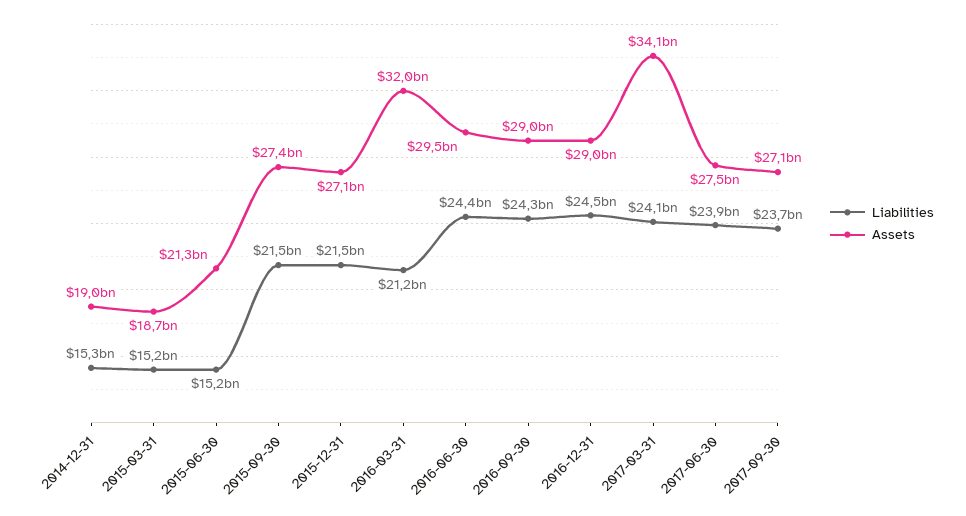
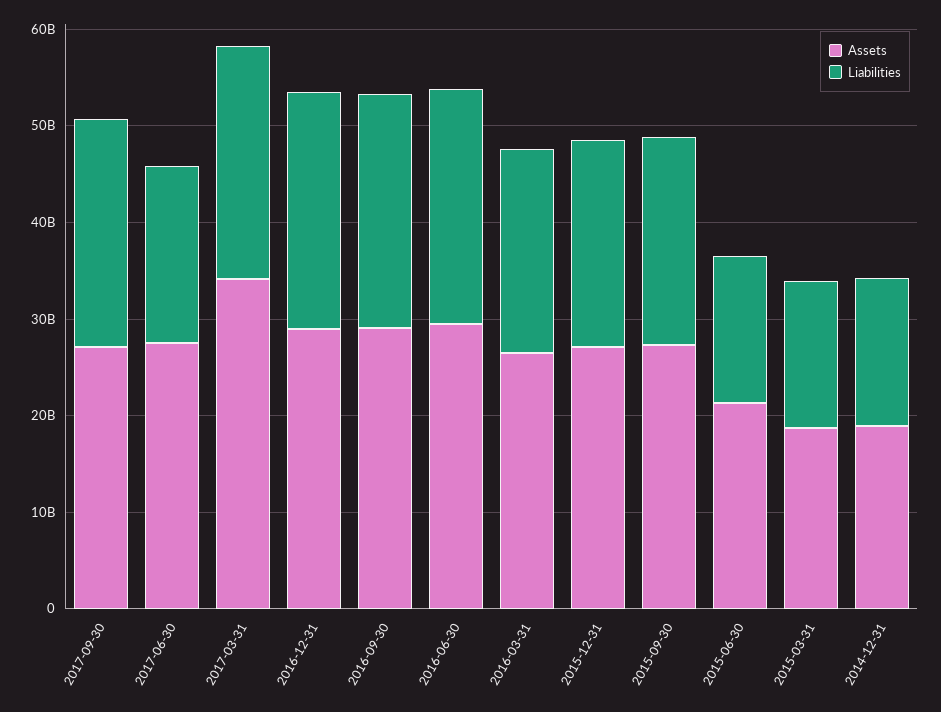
Assets, 2016-03-31: 32000000000 -> 26000000000
Liabilities, 2017-06-30: 23900000000 -> 18000000000

